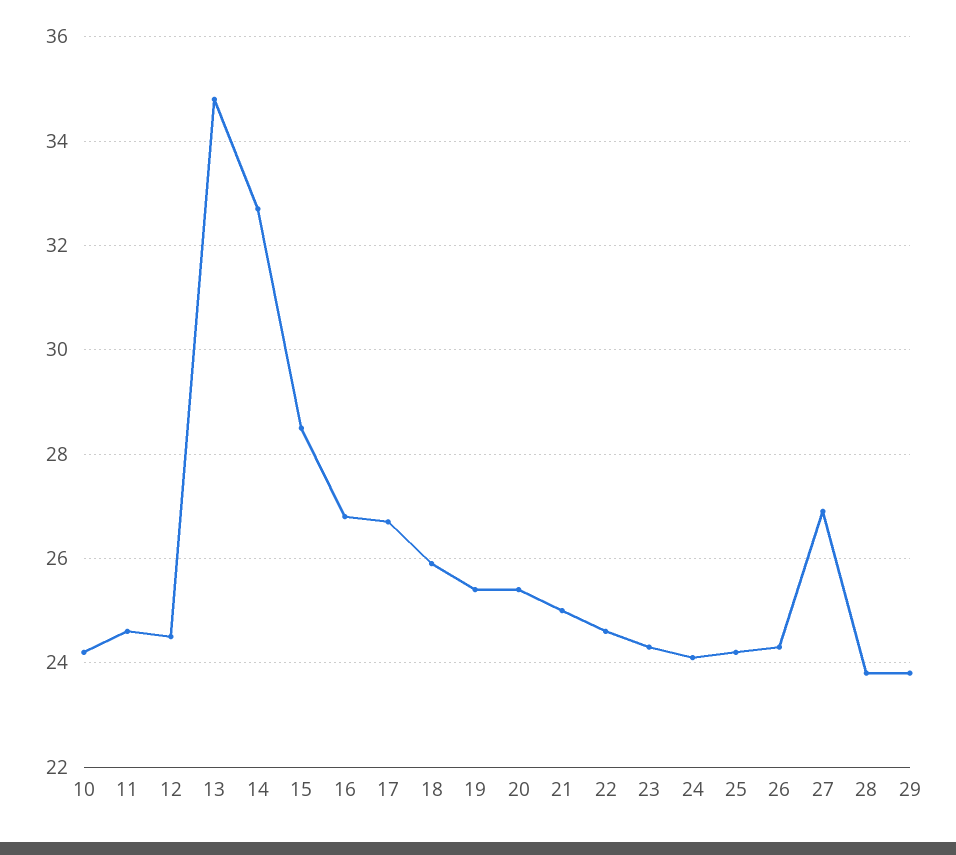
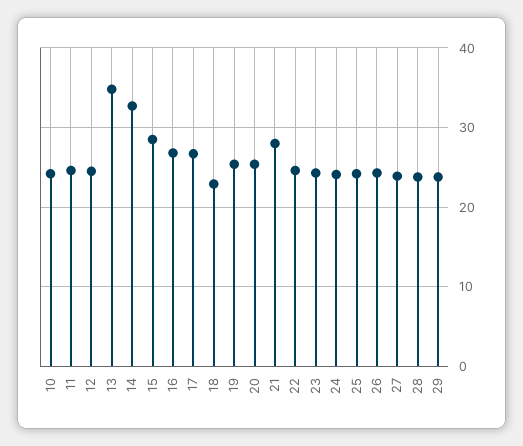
18: 26 -> 23
21: 25 -> 28
27: 27 -> 24

